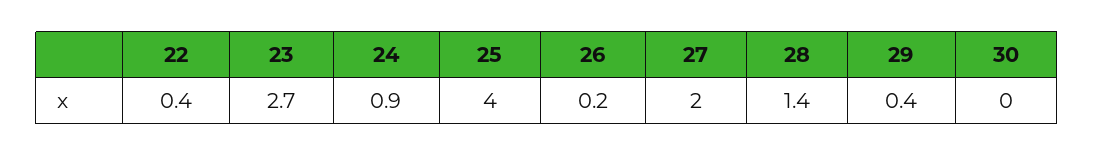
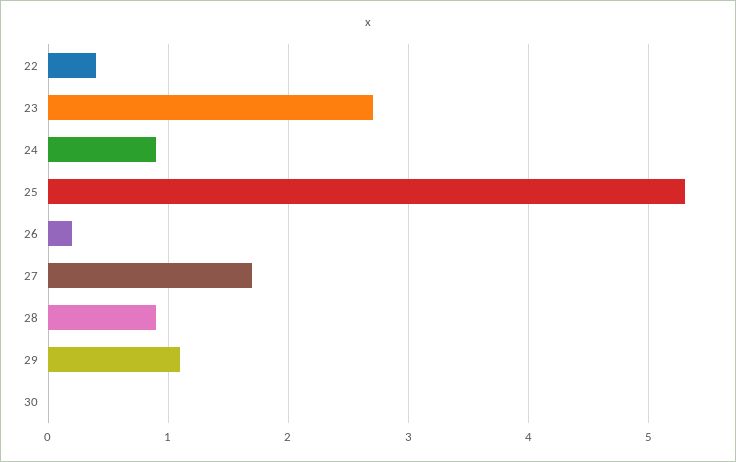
25: 4 -> 5.3
27: 2 -> 1.7
28: 1.4 -> 0.9
29: 0.4 -> 1.1

